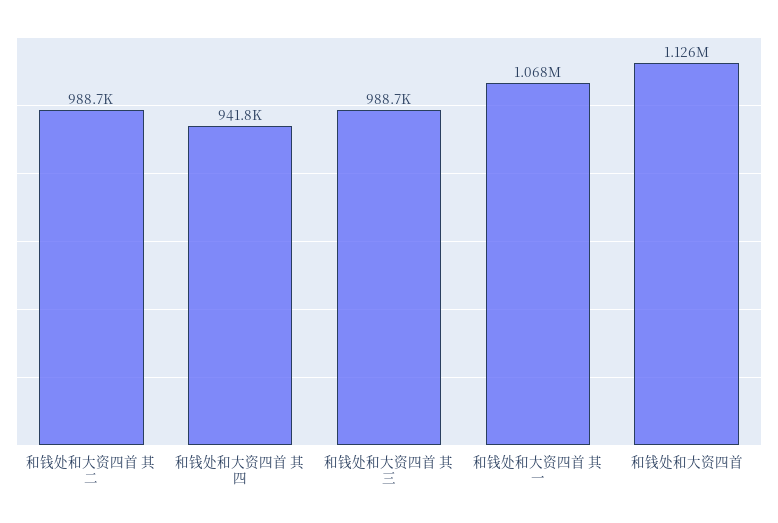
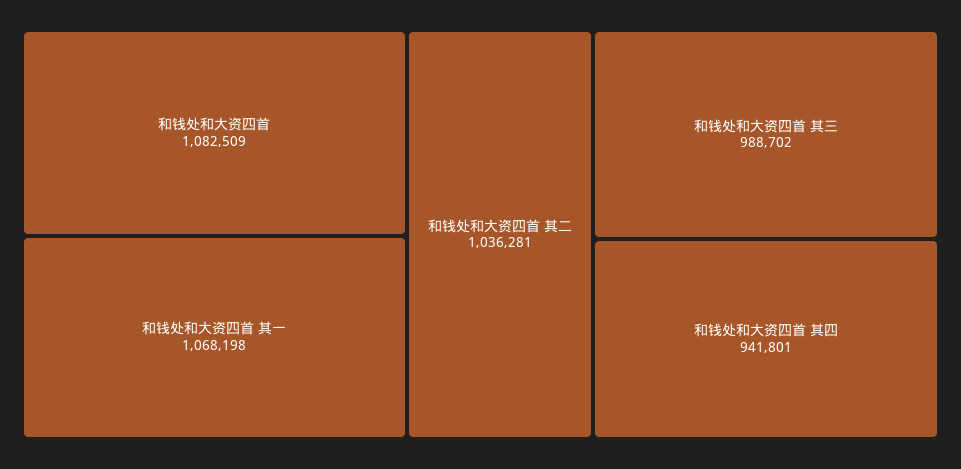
和钱处和大资四首 其二: 988700 -> 1036281
和钱处和大资四首: 1126000 -> 1082509

